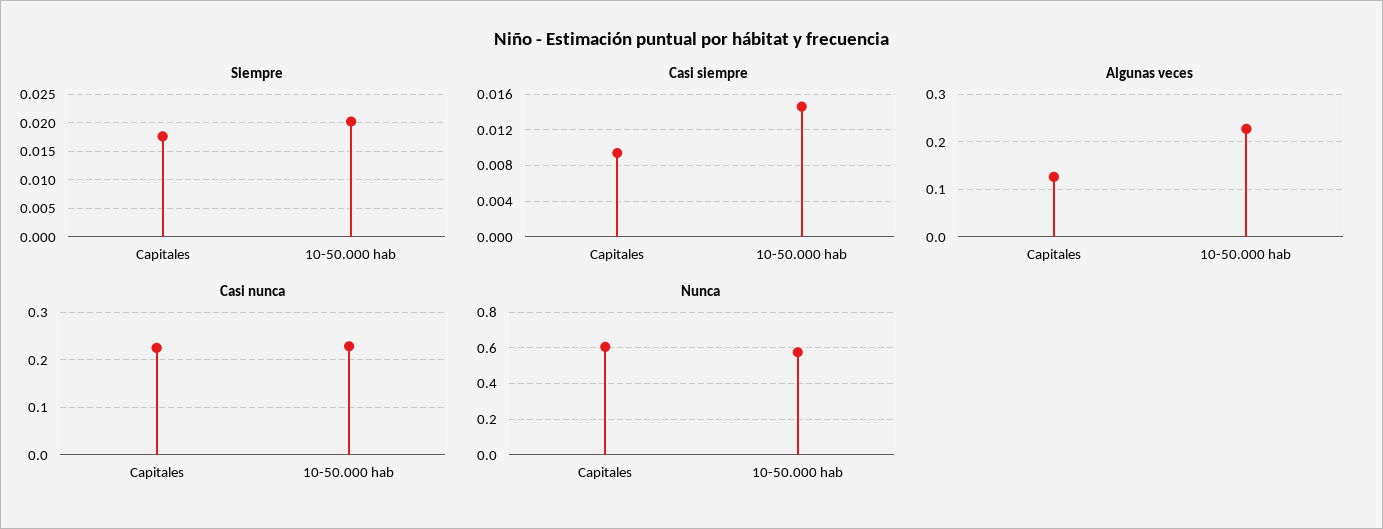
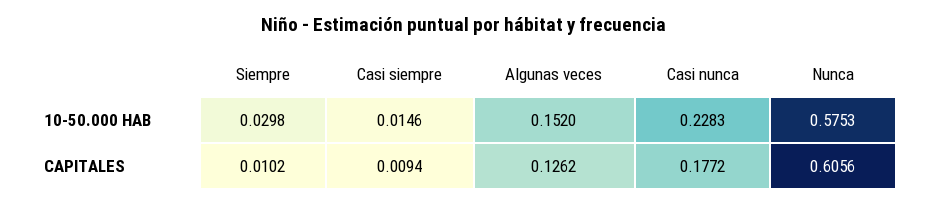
Siempre, Capitales: 0.0175 -> 0.0102
Siempre, 10-50.000 hab: 0.02 -> 0.0298
Algunas veces, 10-50.000 hab: 0.22 -> 0.152
Casi nunca, Capitales: 0.22 -> 0.1772

